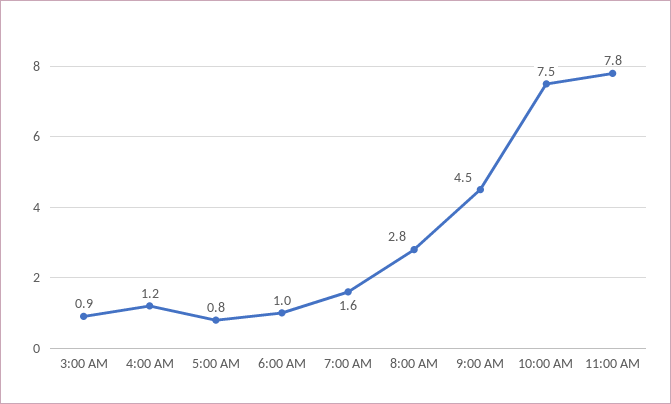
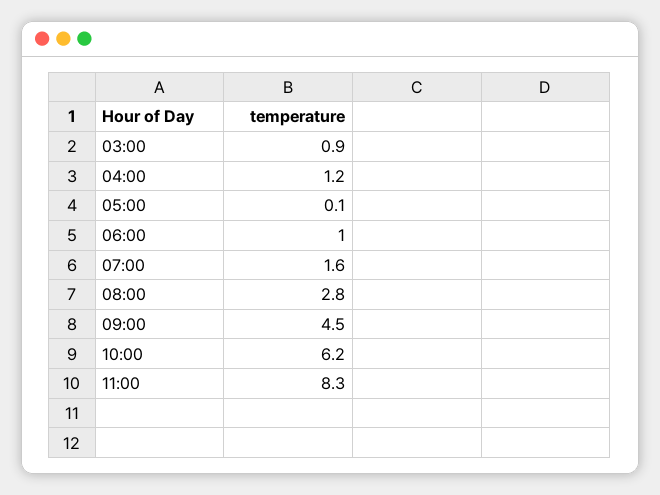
5:00 AM: 0.8 -> 0.1
10:00 AM: 7.5 -> 6.2
11:00 AM: 7.8 -> 8.3

